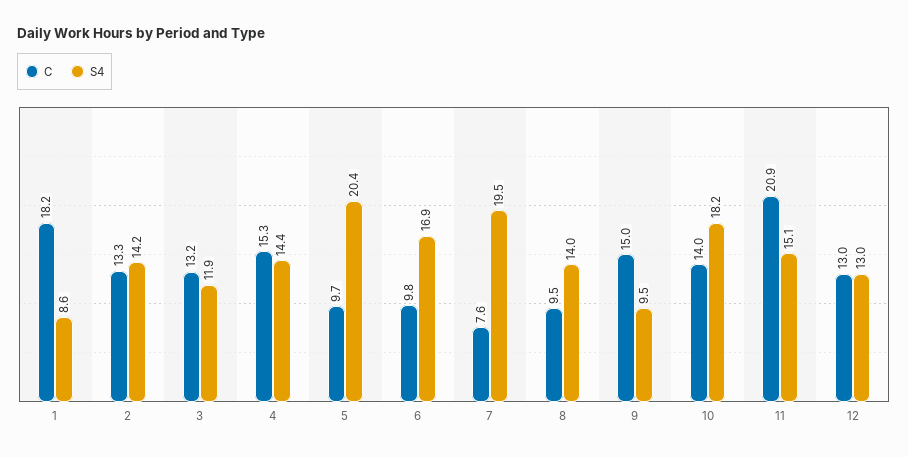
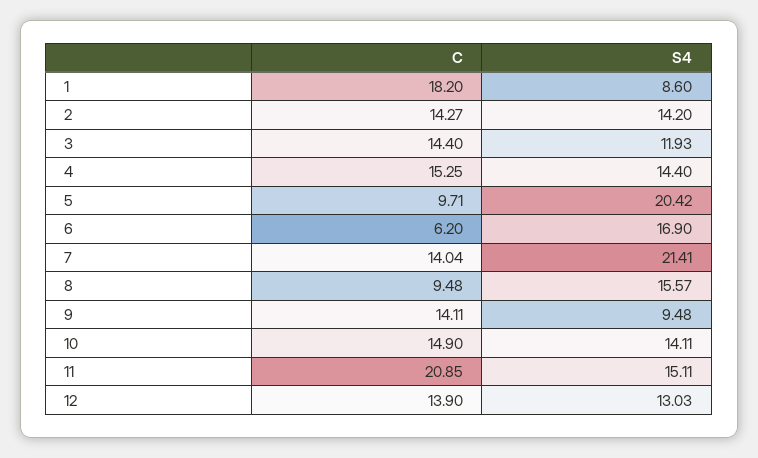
C, 2: 13.3 -> 14.27
C, 3: 13.2 -> 14.4
C, 6: 9.8 -> 6.2
C, 7: 7.6 -> 14.04
S4, 7: 19.5 -> 21.41
S4, 8: 14 -> 15.57
C, 9: 15 -> 14.11
C, 10: 14 -> 14.9
S4, 10: 18.2 -> 14.11
C, 12: 13 -> 13.9

